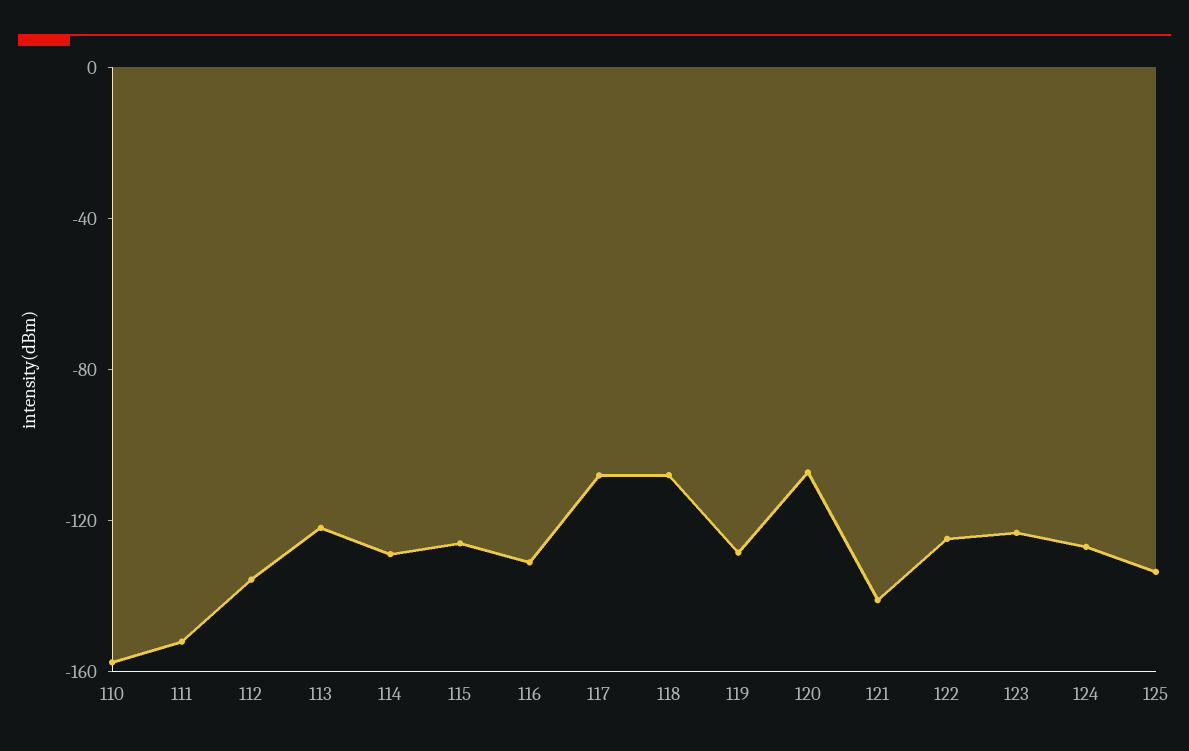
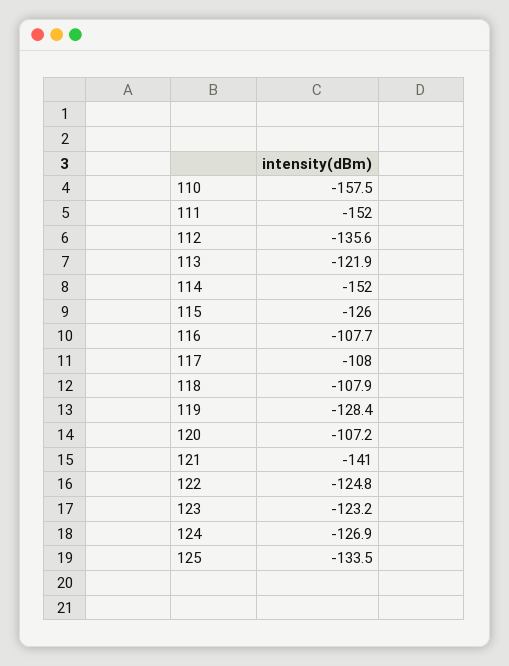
114: -130 -> -152
116: -130 -> -107.7

